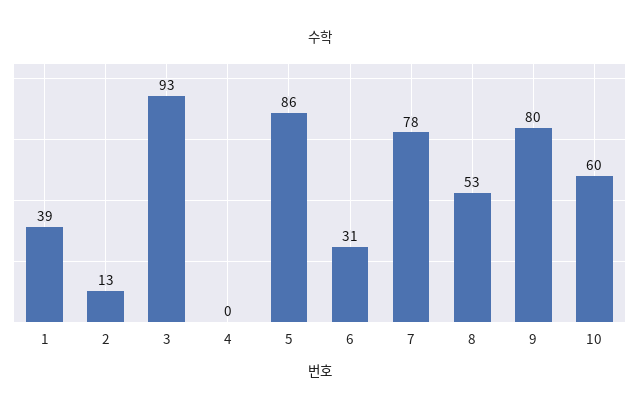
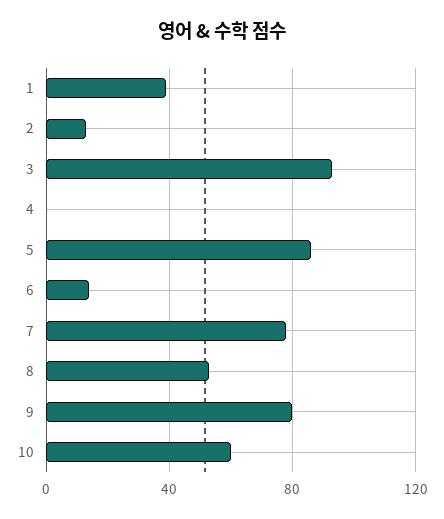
6: 31 -> 15

